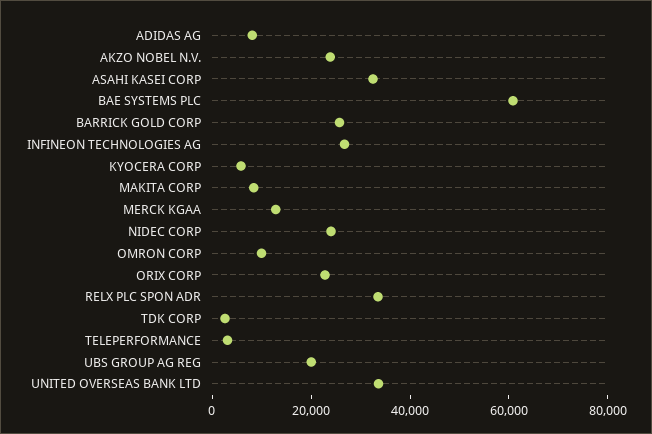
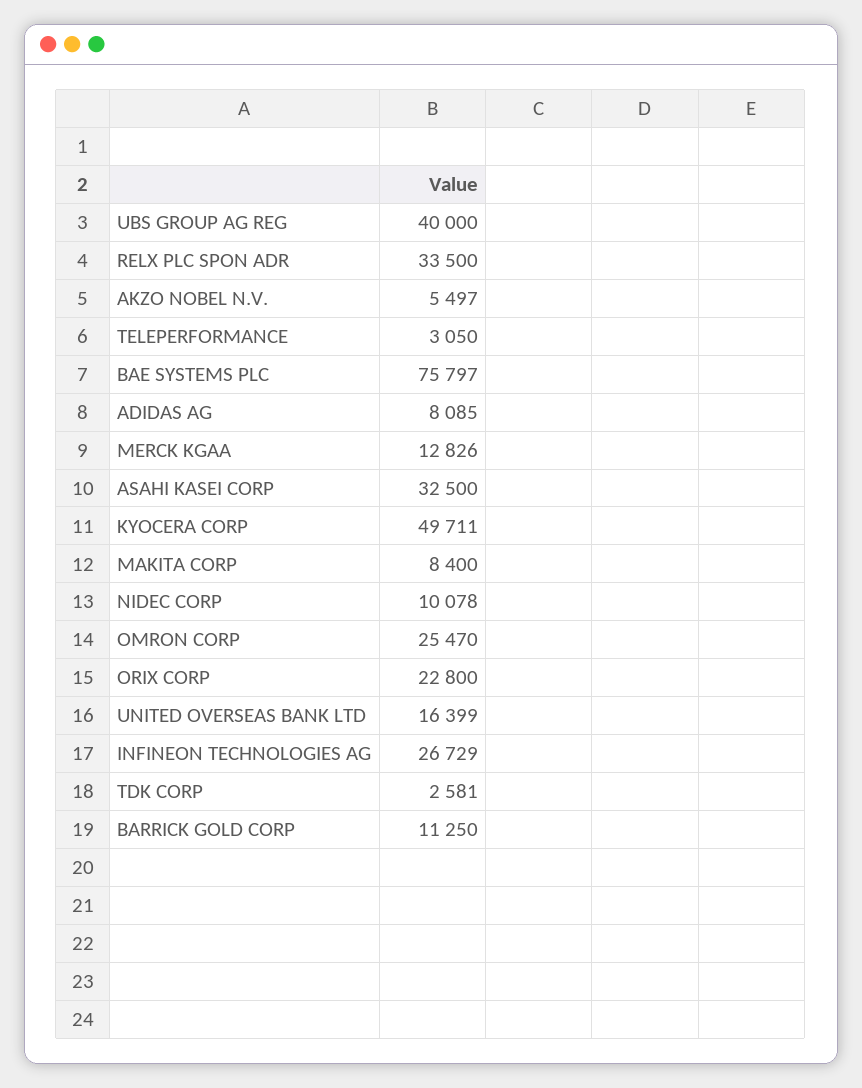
AKZO NOBEL N.V.: 25000 -> 5497
BAE SYSTEMS PLC: 60000 -> 75797
BARRICK GOLD CORP: 25000 -> 11250
KYOCERA CORP: 5000 -> 49711
NIDEC CORP: 25000 -> 10078
OMRON CORP: 10000 -> 25470
UBS GROUP AG REG: 20000 -> 40000
UNITED OVERSEAS BANK LTD: 35000 -> 16399

